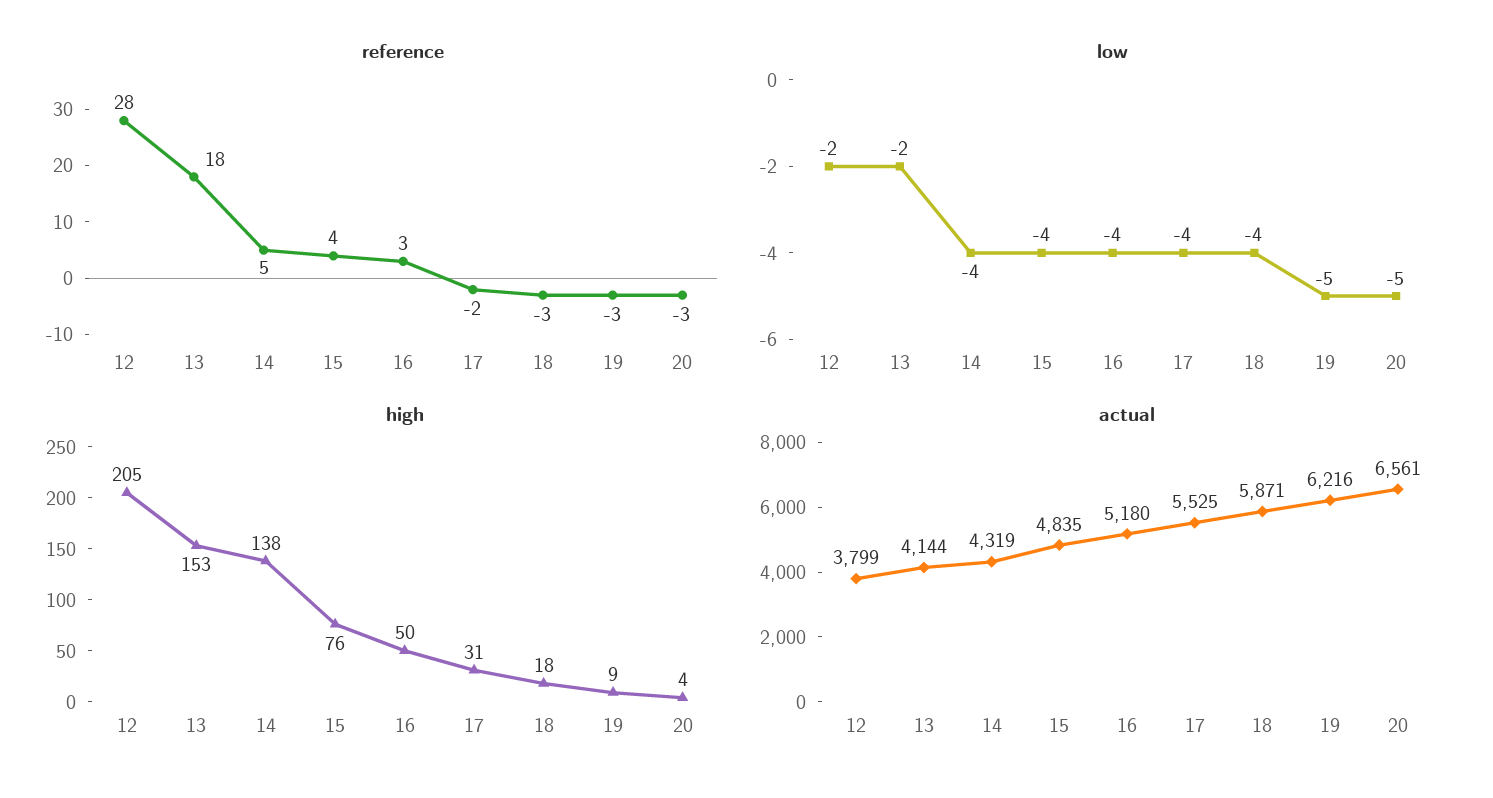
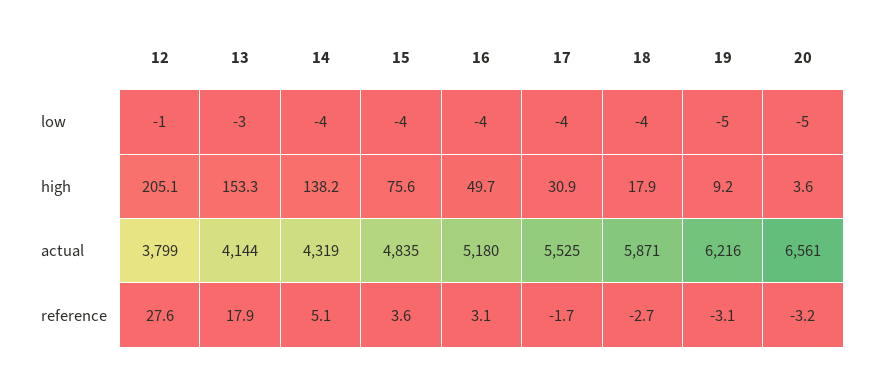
low, 12: -2 -> -1
low, 13: -2 -> -3

